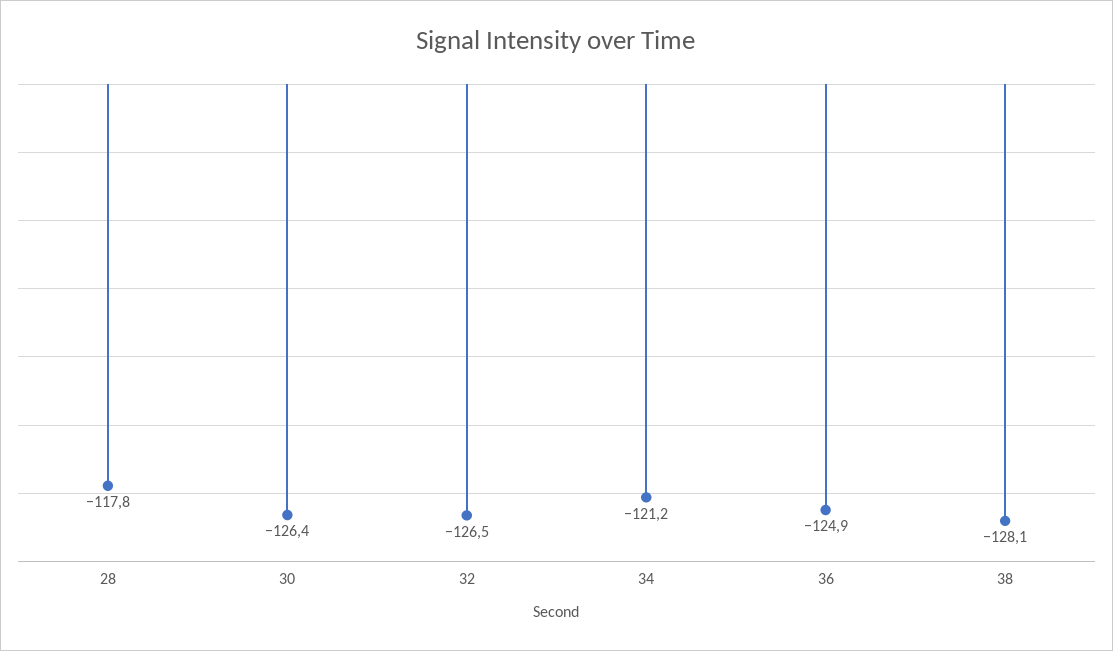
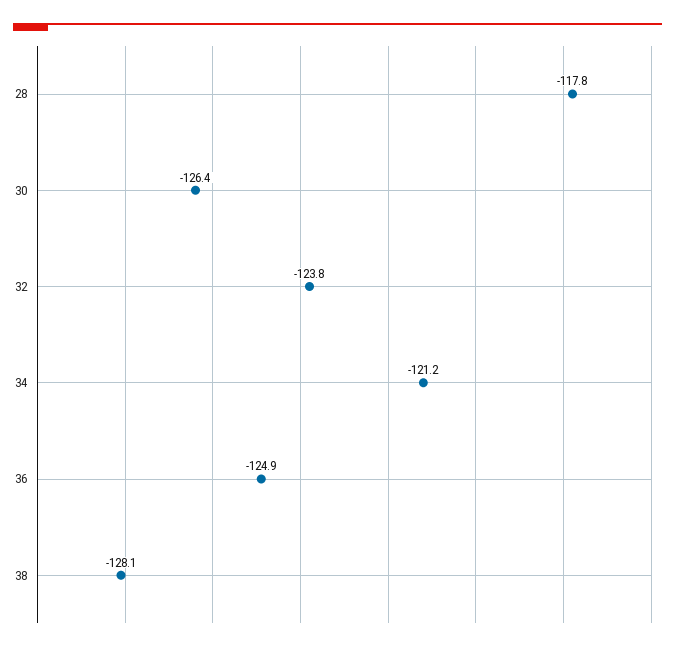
32: -126.5 -> -123.8

